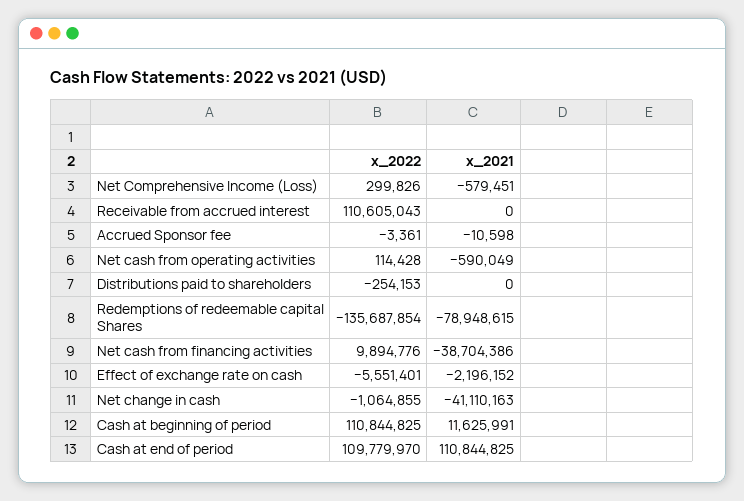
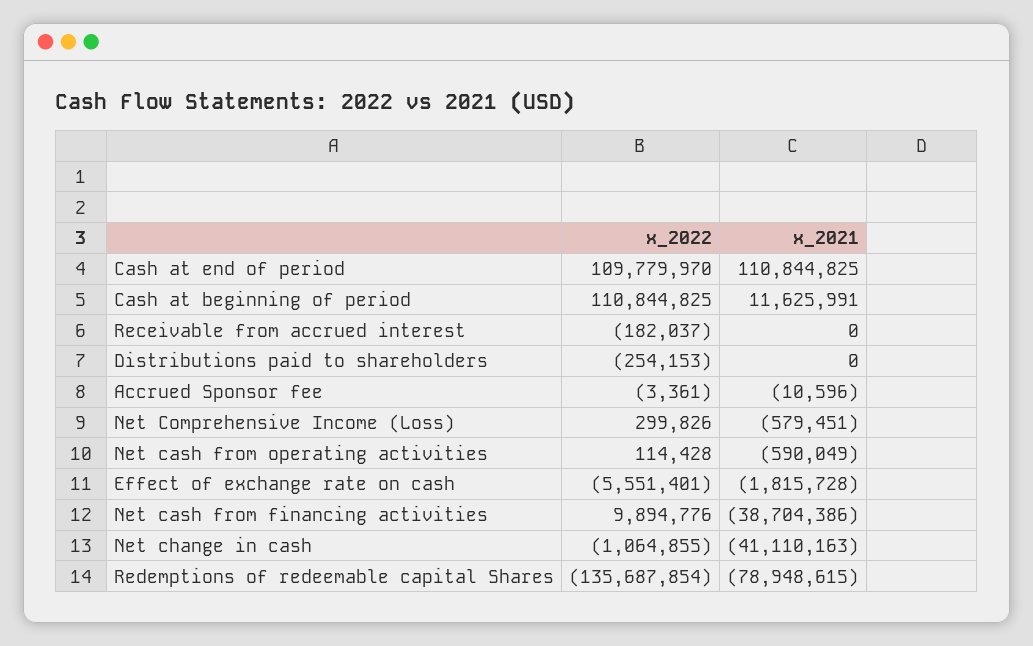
x_2022, Receivable from accrued interest: 110605043 -> -182037
x_2021, Accrued Sponsor fee: -10598 -> -10596
x_2021, Effect of exchange rate on cash: -2196152 -> -1815728

